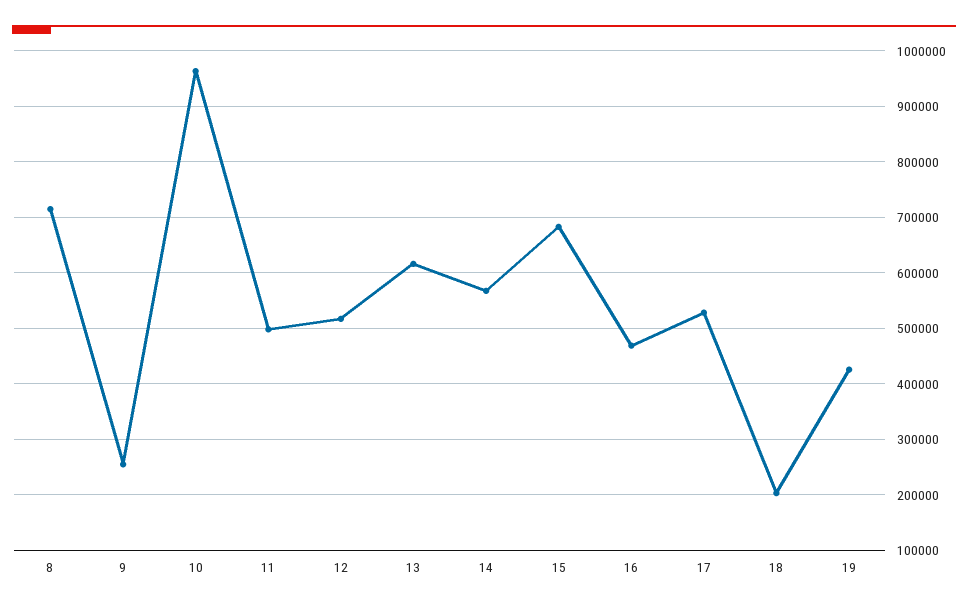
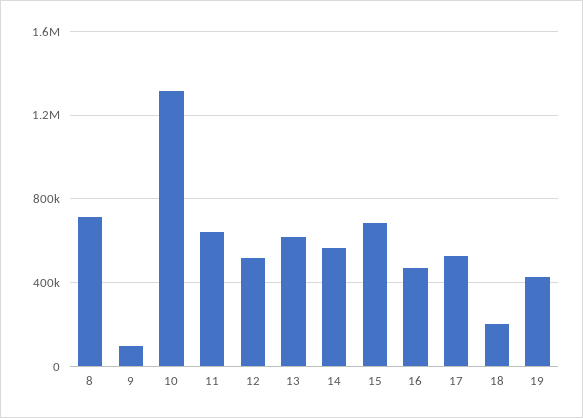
9: 260000 -> 100000
10: 960000 -> 1300000
11: 500000 -> 650000

